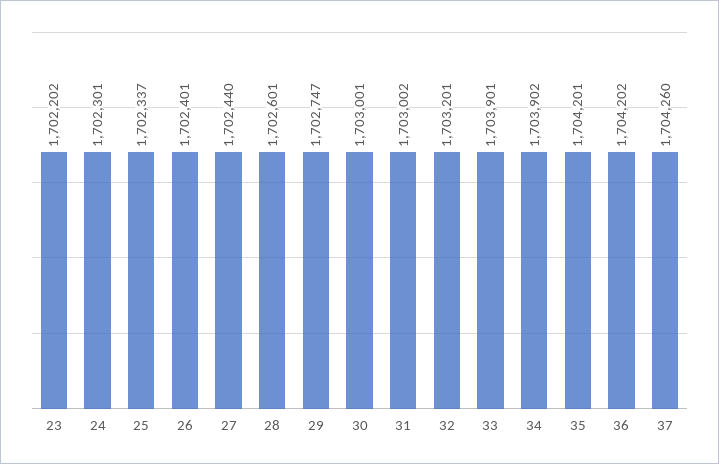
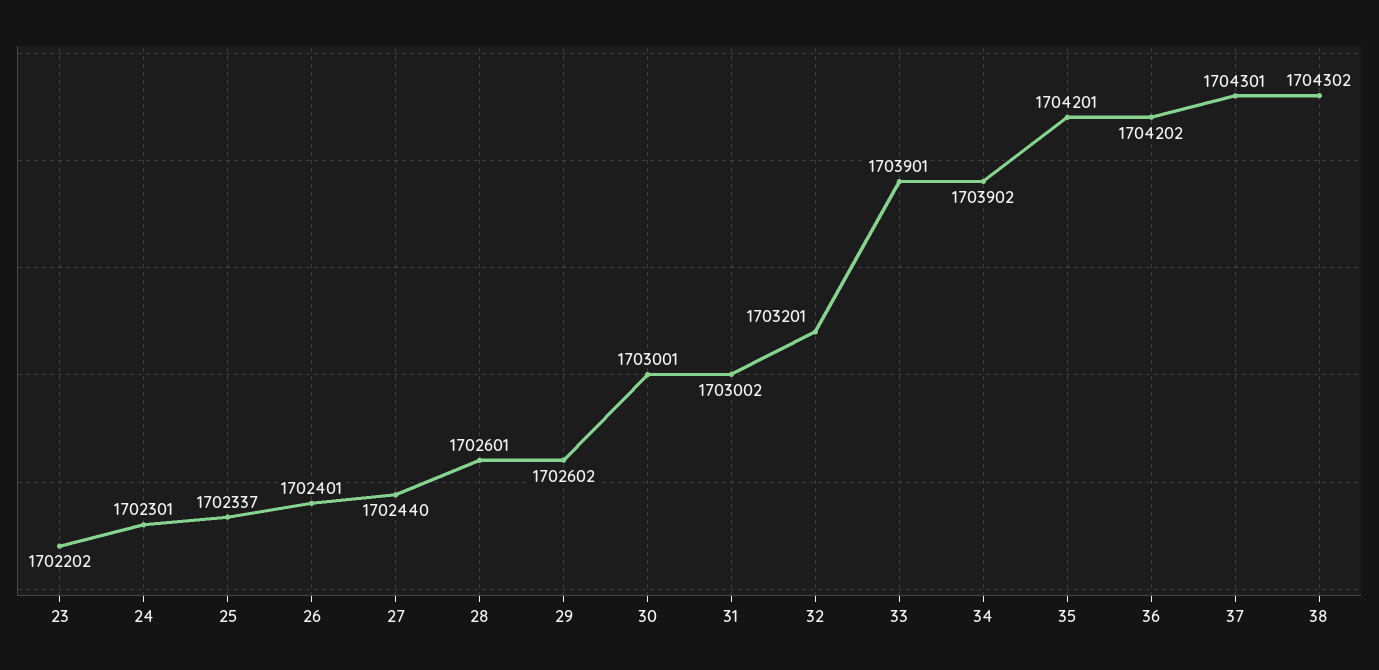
29: 1702747 -> 1702602
37: 1704260 -> 1704301
38: none -> 1704302

